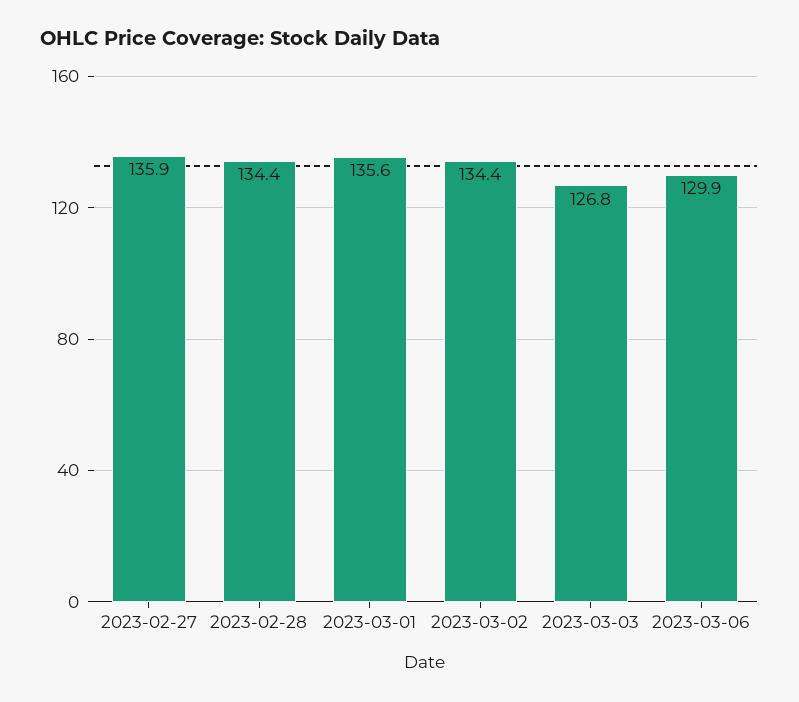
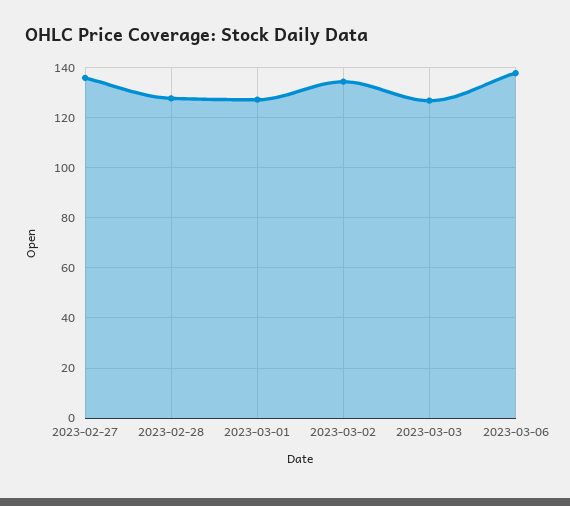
2023-02-28: 134.4 -> 127.5
2023-03-01: 135.6 -> 127.5
2023-03-06: 129.9 -> 137.5

